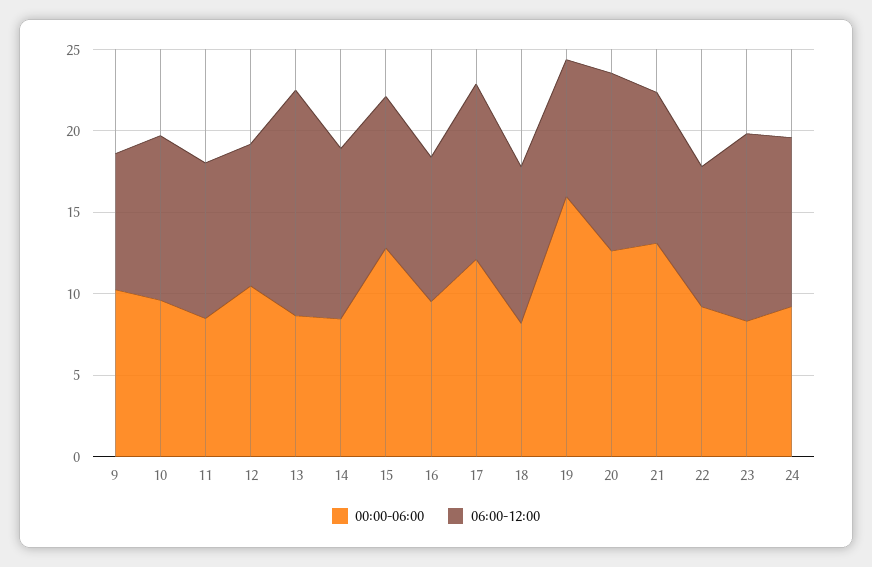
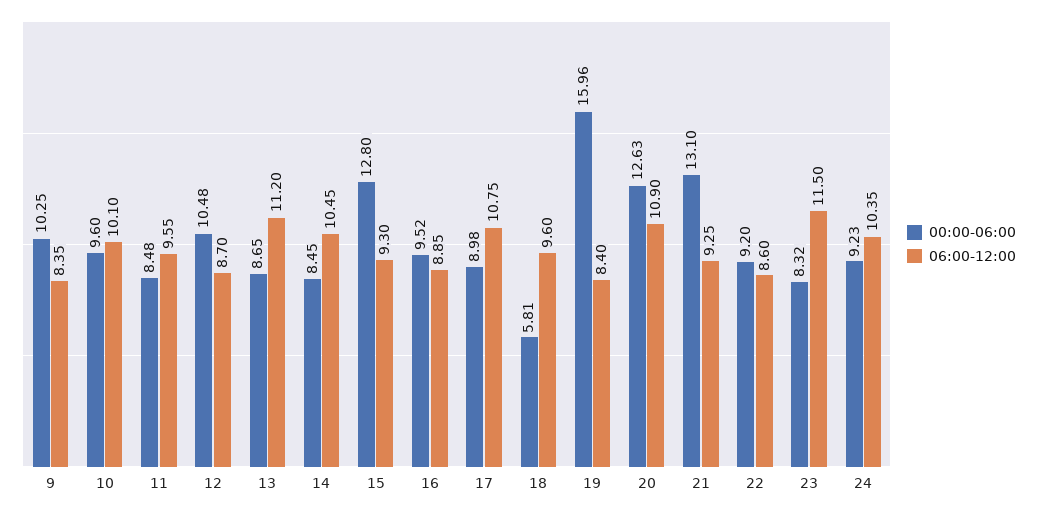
06:00-12:00, 13: 14 -> 11.2
00:00-06:00, 17: 12 -> 8.98
00:00-06:00, 18: 8 -> 5.81

